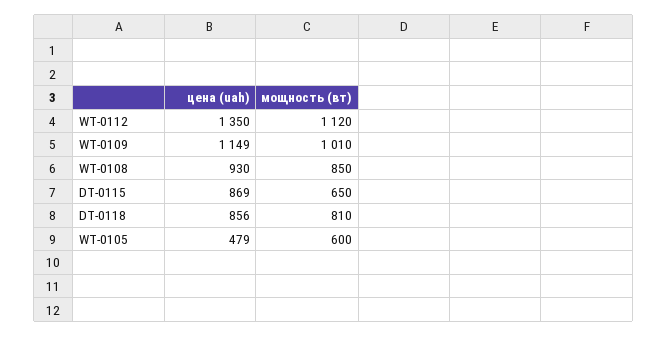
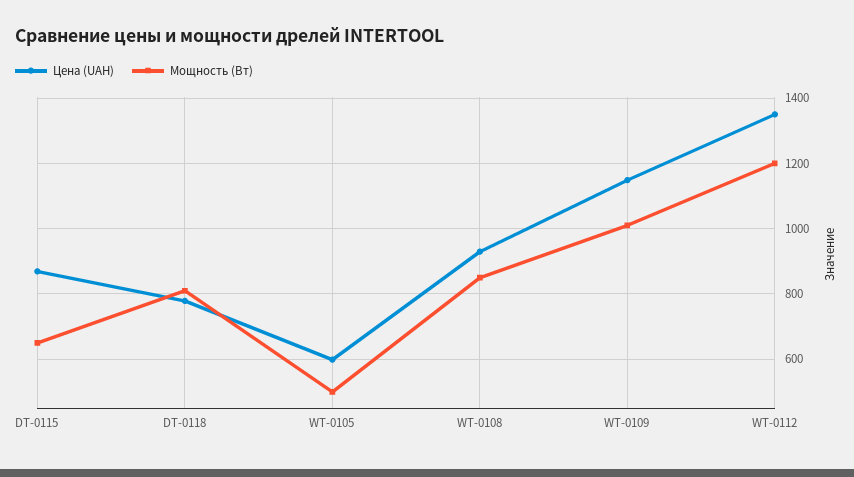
мощность (вт), WT-0112: 1120 -> 1200
цена (uah), DT-0118: 856 -> 780
цена (uah), WT-0105: 479 -> 600
мощность (вт), WT-0105: 600 -> 500

